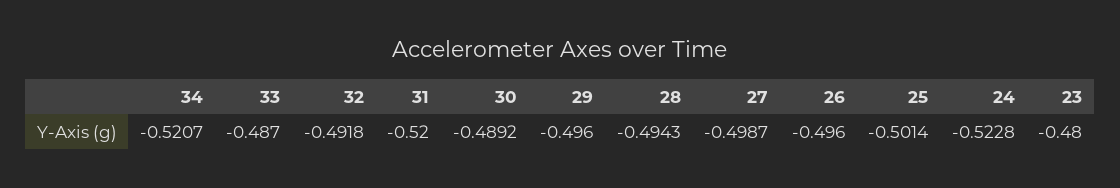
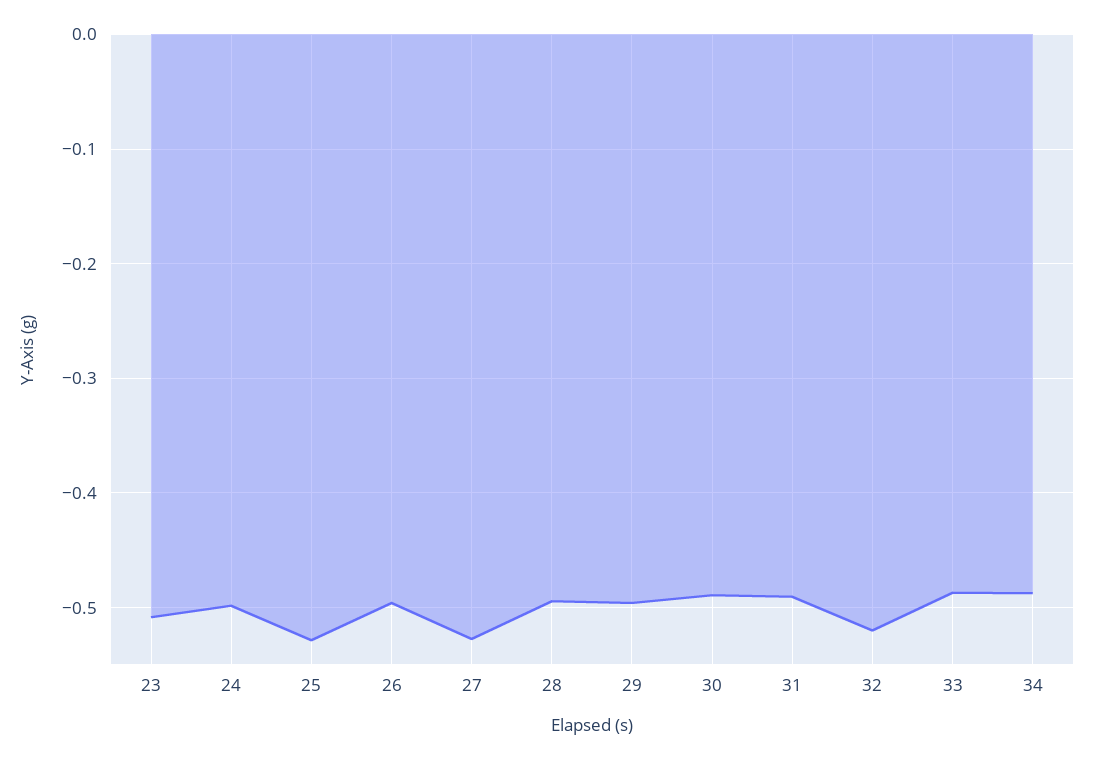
34: -0.5207 -> -0.49
32: -0.4918 -> -0.52
31: -0.52 -> -0.49
27: -0.4987 -> -0.53
25: -0.5014 -> -0.53
24: -0.5228 -> -0.5
23: -0.48 -> -0.51

